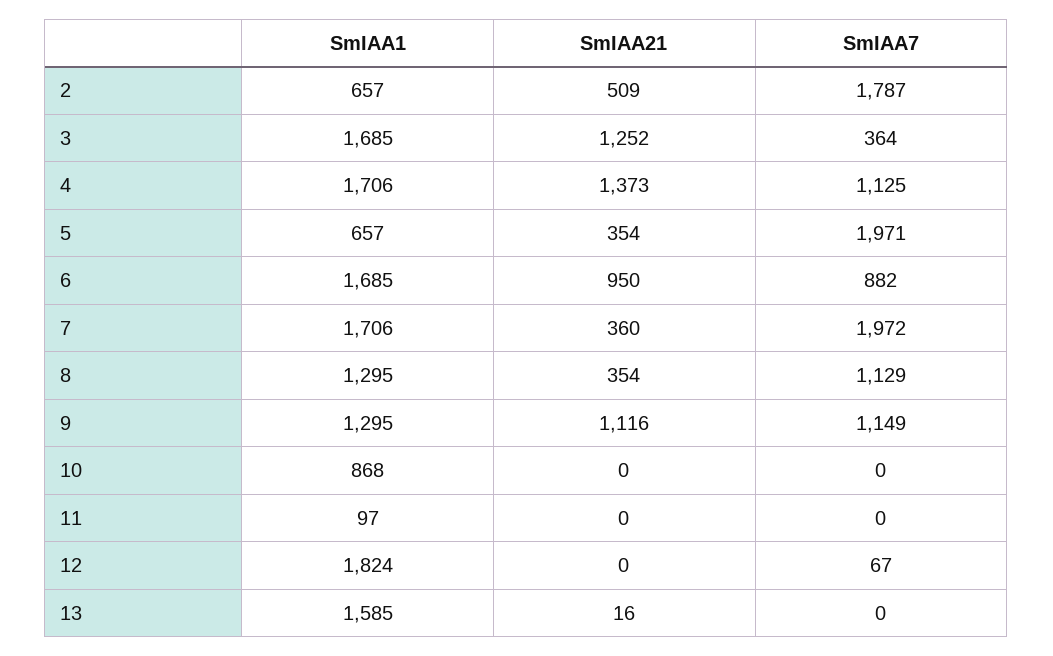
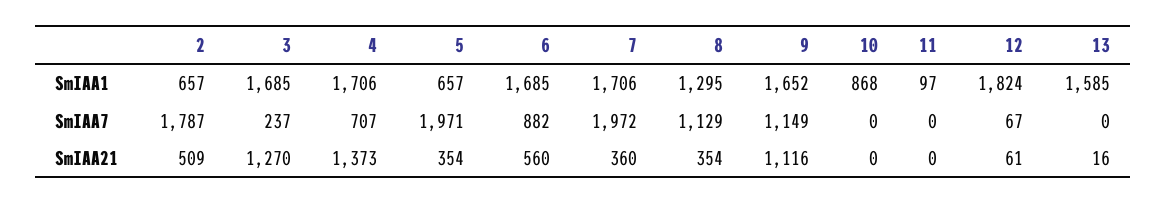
SmIAA21, 3: 1252 -> 1270
SmIAA7, 3: 364 -> 237
SmIAA7, 4: 1125 -> 707
SmIAA21, 6: 950 -> 560
SmIAA1, 9: 1295 -> 1652
SmIAA21, 12: 0 -> 61

